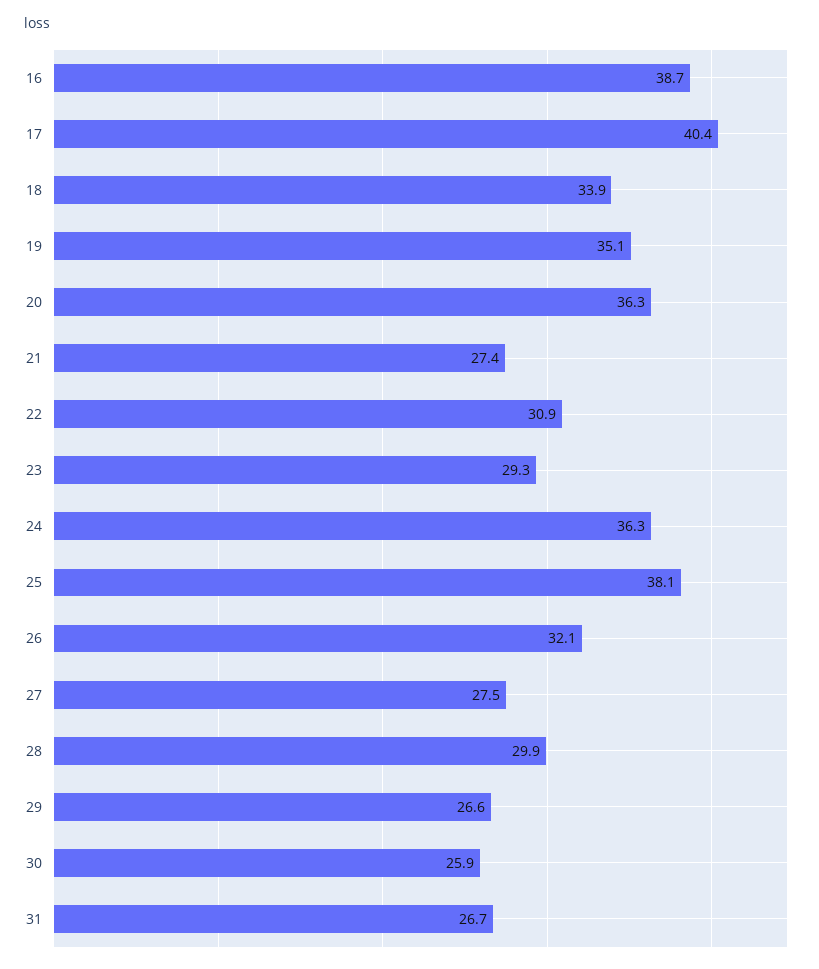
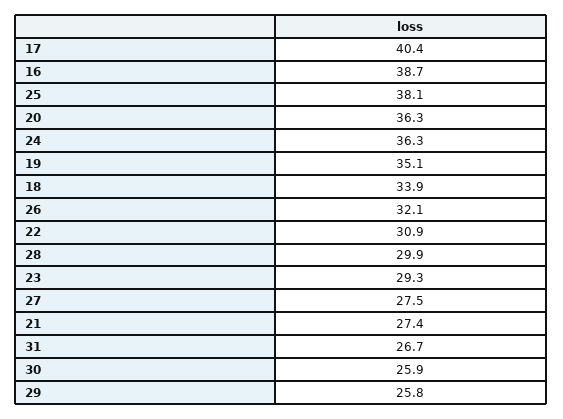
29: 26.6 -> 25.8

